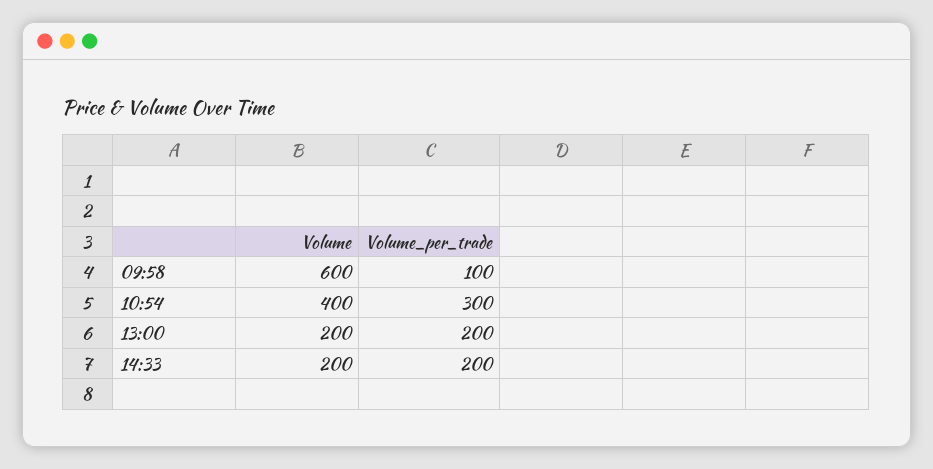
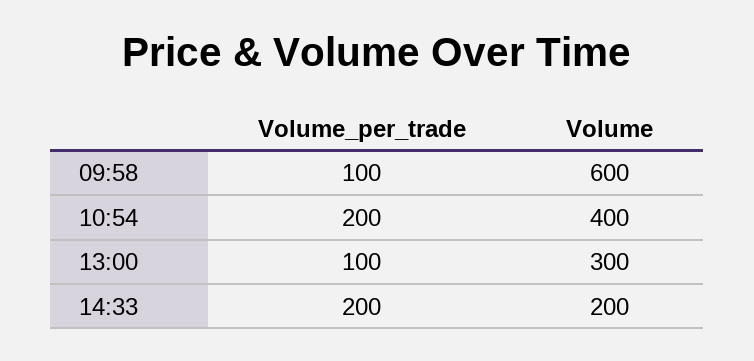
Volume_per_trade, 10:54: 300 -> 200
Volume, 13:00: 200 -> 300
Volume_per_trade, 13:00: 200 -> 100

